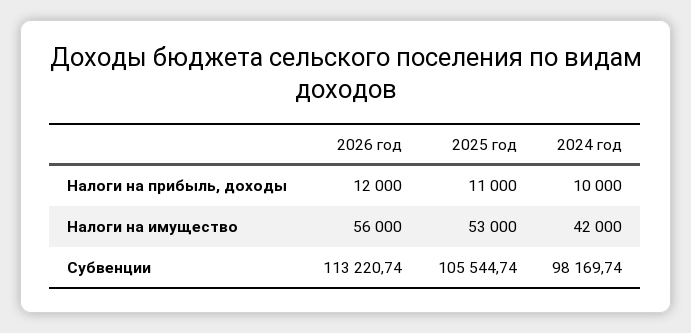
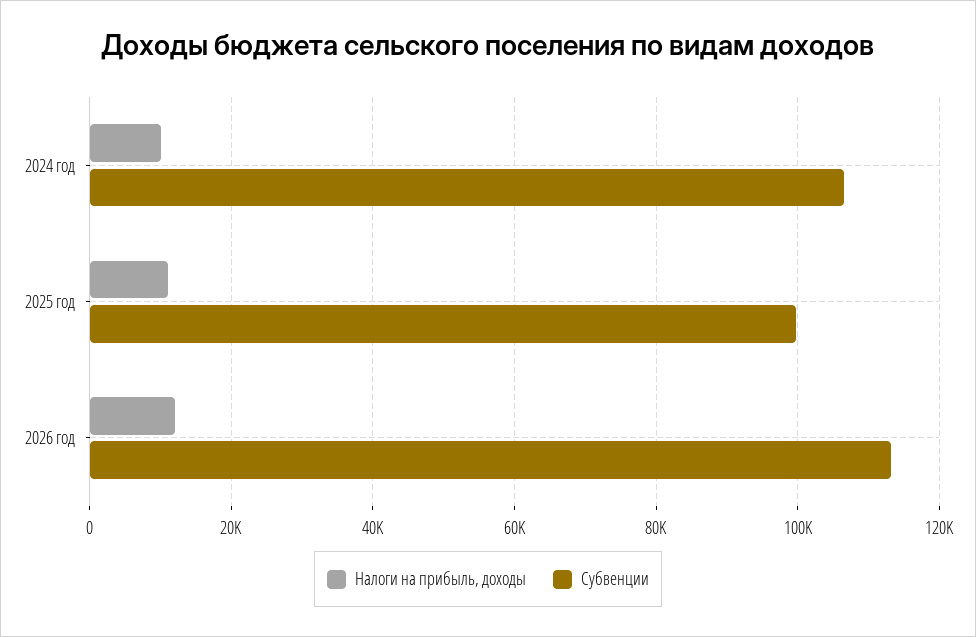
Налоги на имущество, 2026 год: 56000 -> none
Налоги на имущество, 2025 год: 53000 -> none
Налоги на имущество, 2024 год: 42000 -> none
Субвенции, 2025 год: 105544.74 -> 100000
Субвенции, 2024 год: 98169.74 -> 106000

